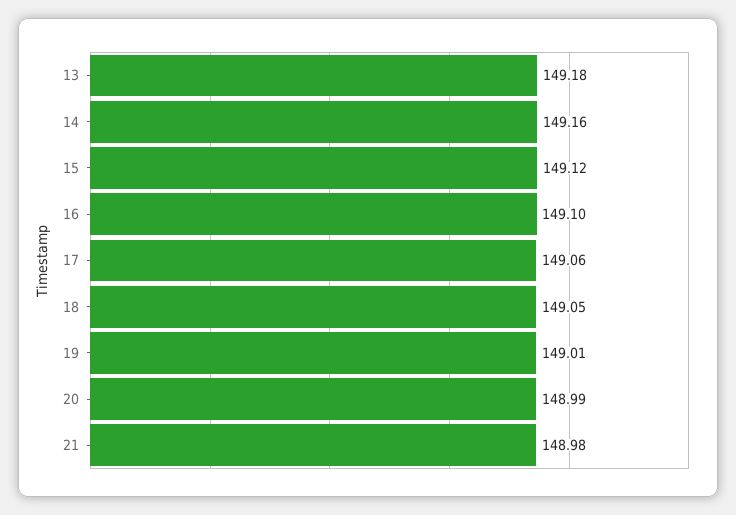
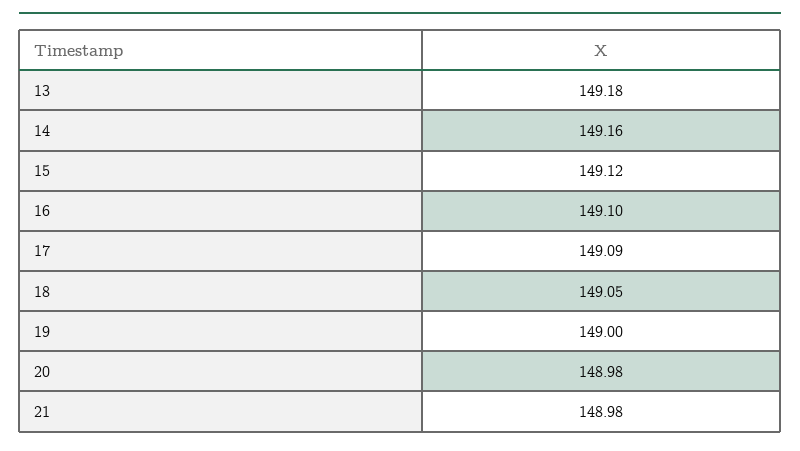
17: 149.06 -> 149.09
19: 149.01 -> 149
20: 148.99 -> 148.98

